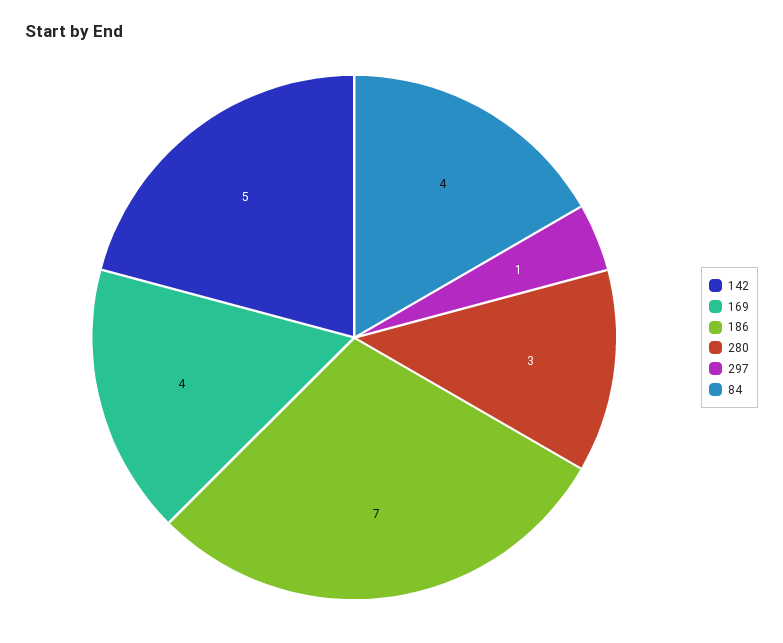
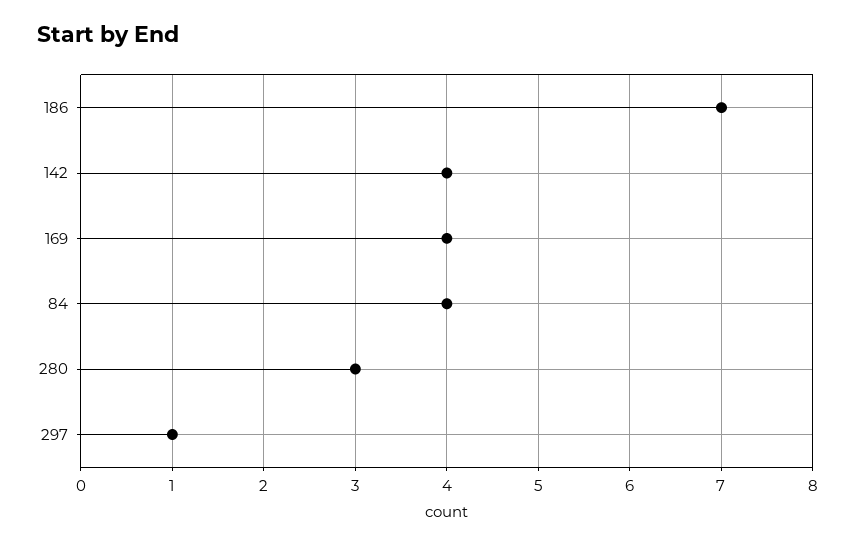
142: 5 -> 4

